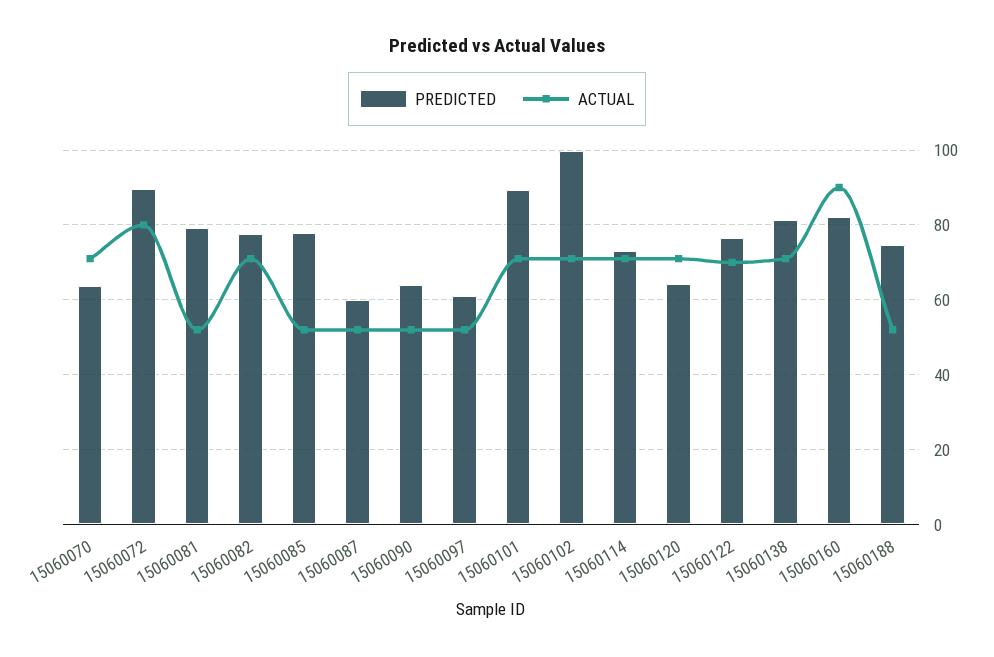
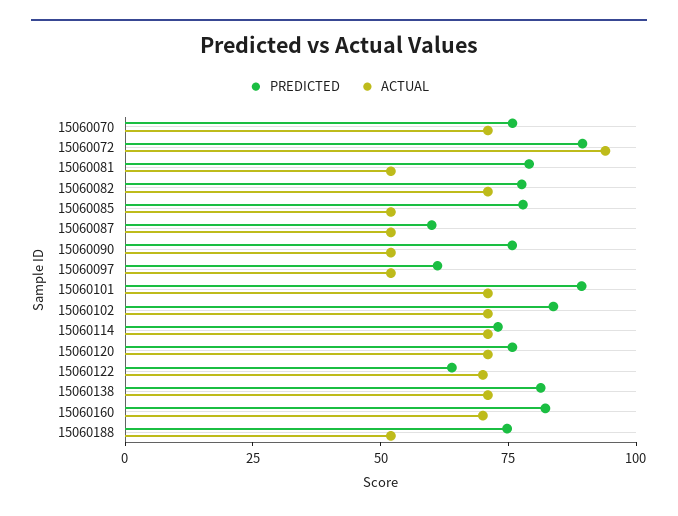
PREDICTED, 15060070: 64 -> 75
ACTUAL, 15060072: 80 -> 95
PREDICTED, 15060090: 64 -> 75
PREDICTED, 15060102: 100 -> 85
PREDICTED, 15060120: 64 -> 75
PREDICTED, 15060122: 76 -> 65
ACTUAL, 15060160: 90 -> 70

